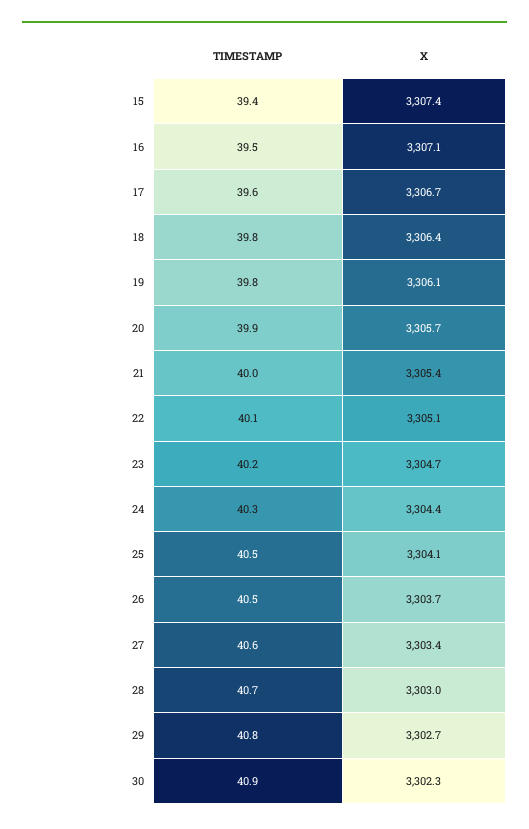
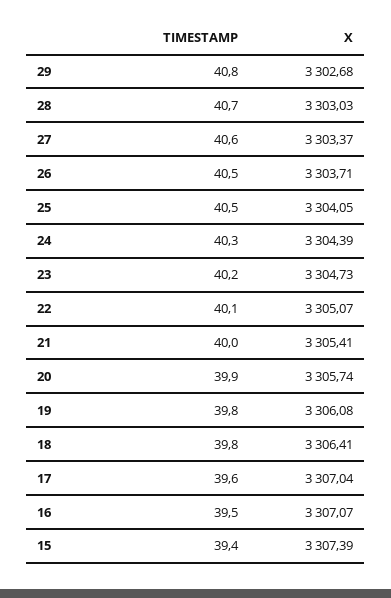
X, 17: 3306.7 -> 3307.04
TIMESTAMP, 30: 40.9 -> none
X, 30: 3302.3 -> none

